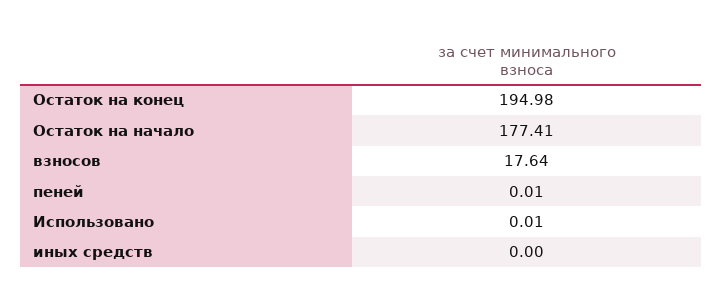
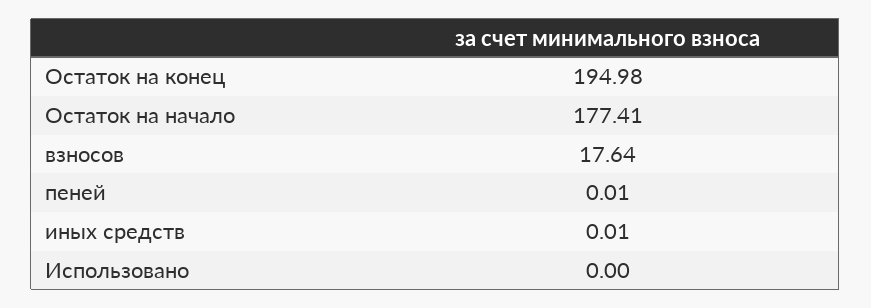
Использовано: 0.01 -> 0
иных средств: 0 -> 0.01

